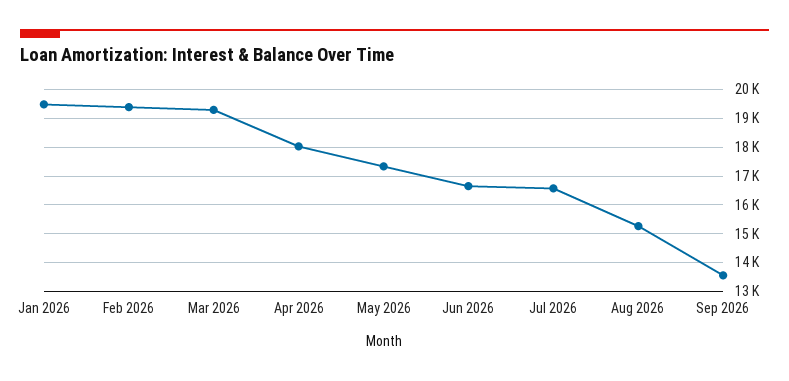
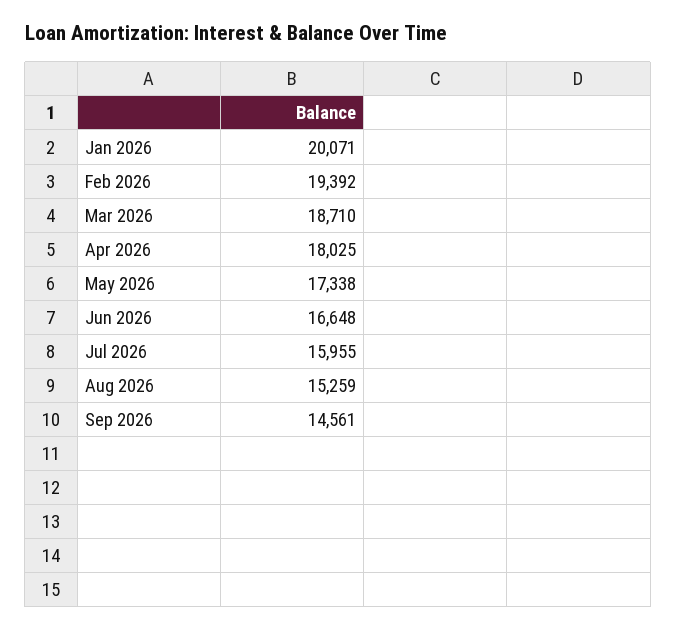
Jan 2026: 19500 -> 20071
Mar 2026: 19250 -> 18710
Jul 2026: 16500 -> 15955
Sep 2026: 13500 -> 14561

